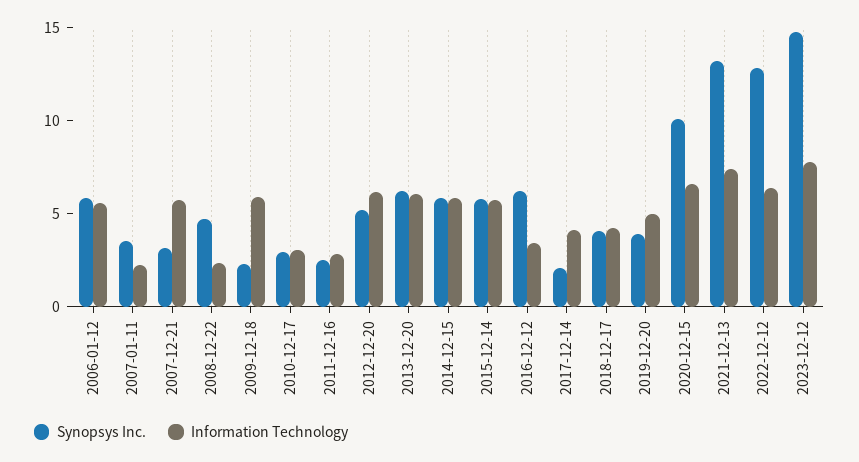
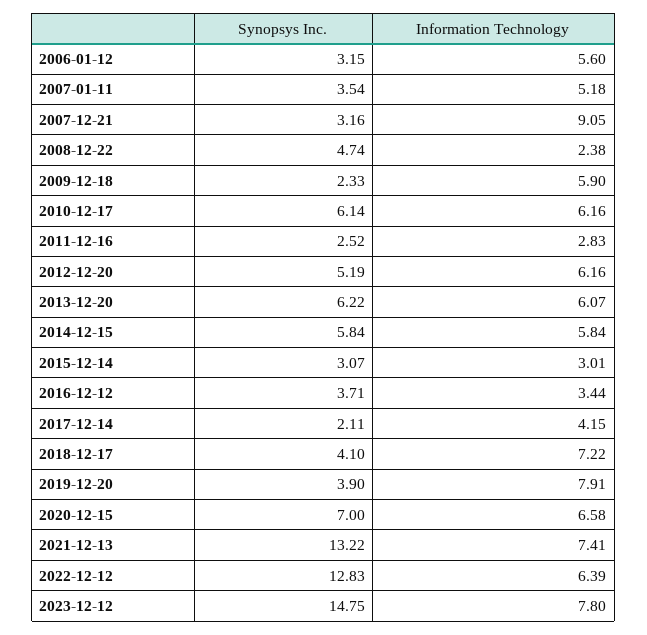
Synopsys Inc., 2006-01-12: 6 -> 3.15
Information Technology, 2007-01-11: 2 -> 5.18
Information Technology, 2007-12-21: 6 -> 9.05
Synopsys Inc., 2010-12-17: 3 -> 6.14
Information Technology, 2010-12-17: 3 -> 6.16
Synopsys Inc., 2015-12-14: 6 -> 3.07
Information Technology, 2015-12-14: 6 -> 3.01
Synopsys Inc., 2016-12-12: 6 -> 3.71
Information Technology, 2018-12-17: 4 -> 7.22
Information Technology, 2019-12-20: 5 -> 7.91
Synopsys Inc., 2020-12-15: 10 -> 7

